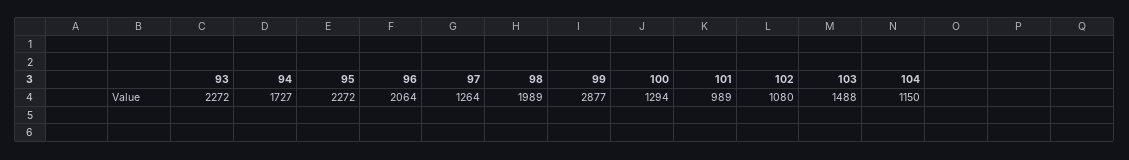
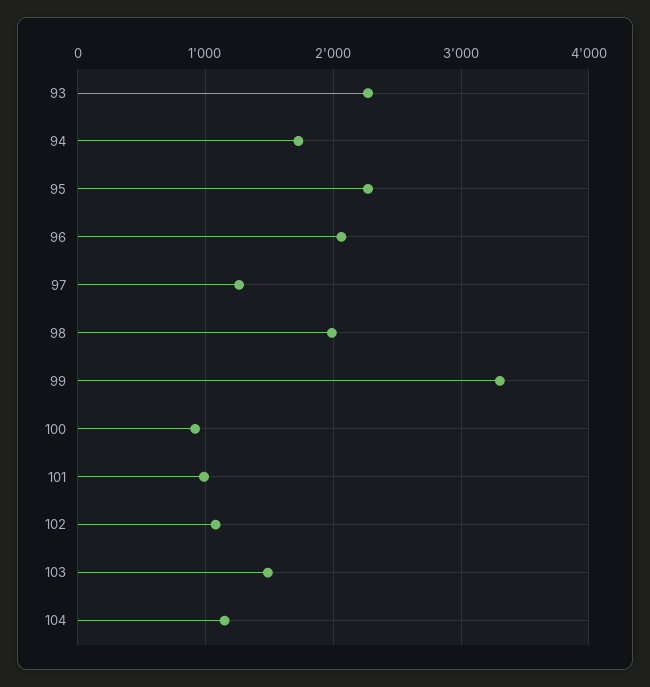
99: 2877 -> 3300
100: 1294 -> 900

